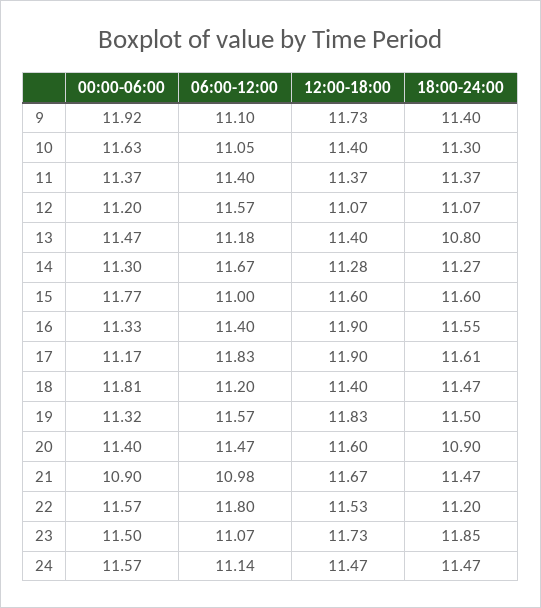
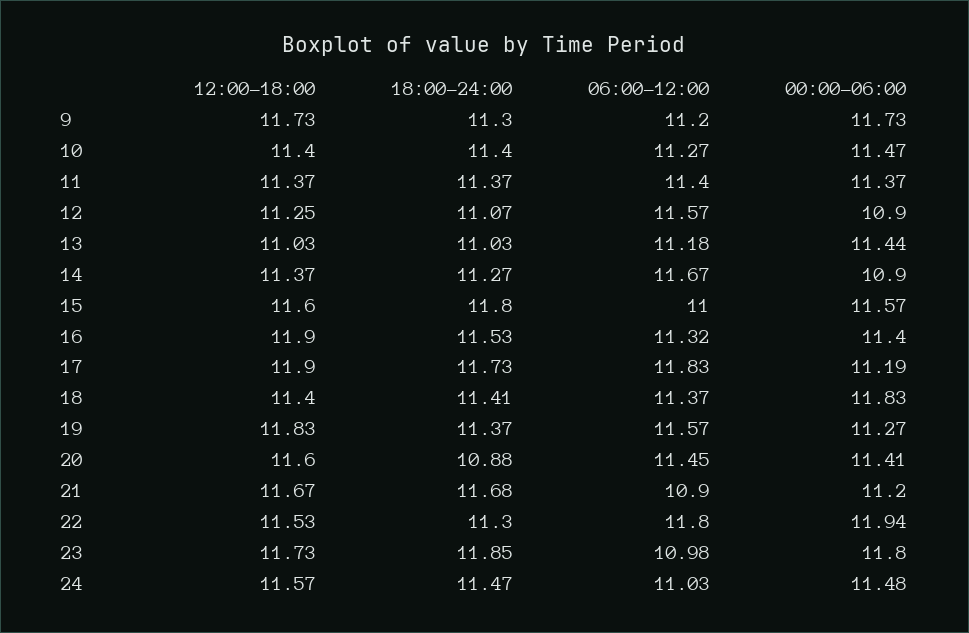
00:00-06:00, 9: 11.92 -> 11.73
06:00-12:00, 9: 11.1 -> 11.2
18:00-24:00, 9: 11.4 -> 11.3
00:00-06:00, 10: 11.63 -> 11.47
06:00-12:00, 10: 11.05 -> 11.27
18:00-24:00, 10: 11.3 -> 11.4
00:00-06:00, 12: 11.2 -> 10.9
12:00-18:00, 12: 11.07 -> 11.25
00:00-06:00, 13: 11.47 -> 11.44
12:00-18:00, 13: 11.4 -> 11.03
18:00-24:00, 13: 10.8 -> 11.03
00:00-06:00, 14: 11.3 -> 10.9
12:00-18:00, 14: 11.28 -> 11.37
00:00-06:00, 15: 11.77 -> 11.57
18:00-24:00, 15: 11.6 -> 11.8
00:00-06:00, 16: 11.33 -> 11.4
06:00-12:00, 16: 11.4 -> 11.32
18:00-24:00, 16: 11.55 -> 11.53
00:00-06:00, 17: 11.17 -> 11.19
18:00-24:00, 17: 11.61 -> 11.73
00:00-06:00, 18: 11.81 -> 11.83
06:00-12:00, 18: 11.2 -> 11.37
18:00-24:00, 18: 11.47 -> 11.41
00:00-06:00, 19: 11.32 -> 11.27
18:00-24:00, 19: 11.5 -> 11.37
00:00-06:00, 20: 11.4 -> 11.41
06:00-12:00, 20: 11.47 -> 11.45
18:00-24:00, 20: 10.9 -> 10.88
00:00-06:00, 21: 10.9 -> 11.2
06:00-12:00, 21: 10.98 -> 10.9
18:00-24:00, 21: 11.47 -> 11.68
00:00-06:00, 22: 11.57 -> 11.94
18:00-24:00, 22: 11.2 -> 11.3
00:00-06:00, 23: 11.5 -> 11.8
06:00-12:00, 23: 11.07 -> 10.98
00:00-06:00, 24: 11.57 -> 11.48
06:00-12:00, 24: 11.14 -> 11.03
12:00-18:00, 24: 11.47 -> 11.57

